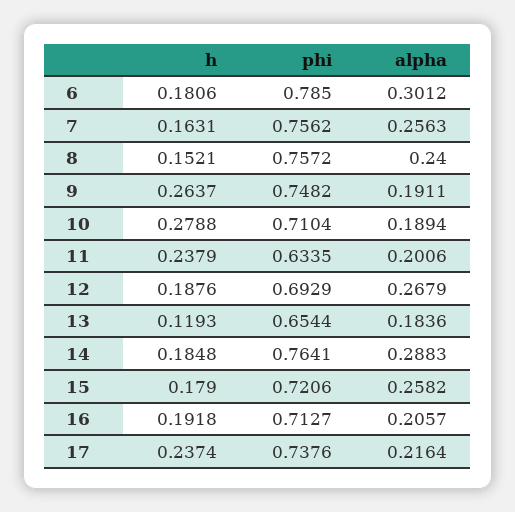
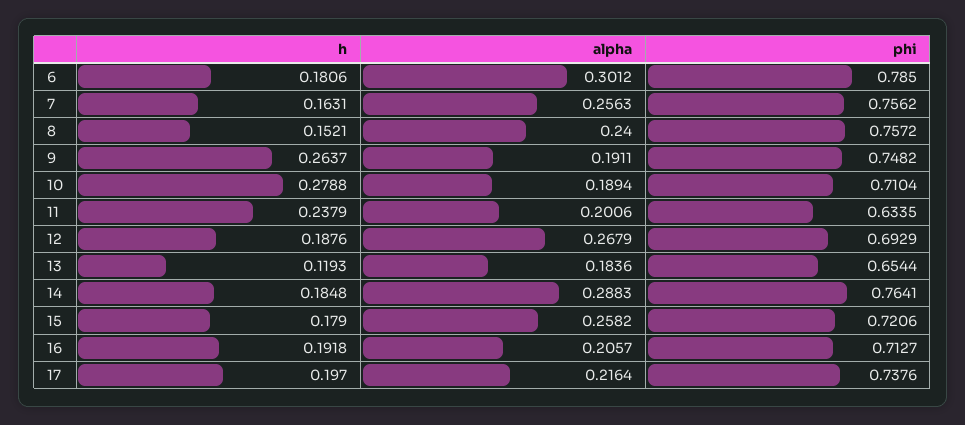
h, 17: 0.2374 -> 0.197

